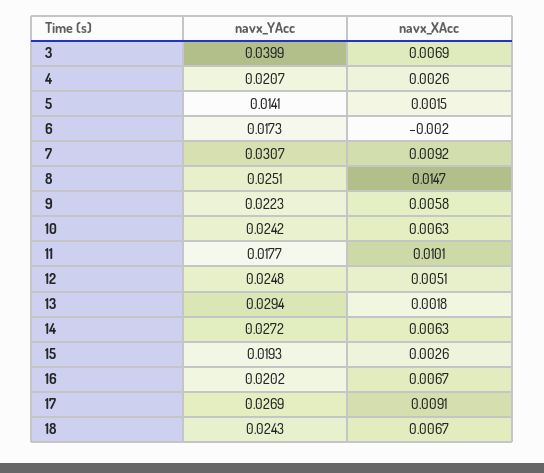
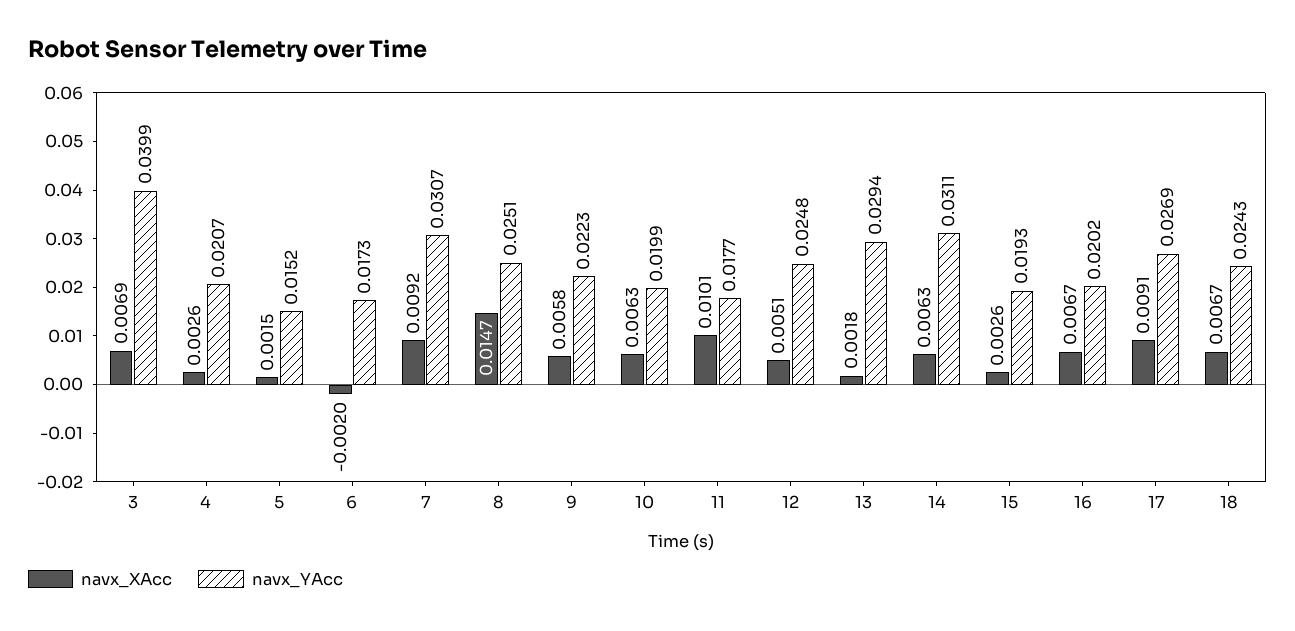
navx_YAcc, 5: 0.0141 -> 0.0152
navx_YAcc, 10: 0.0242 -> 0.0199
navx_YAcc, 14: 0.0272 -> 0.0311

